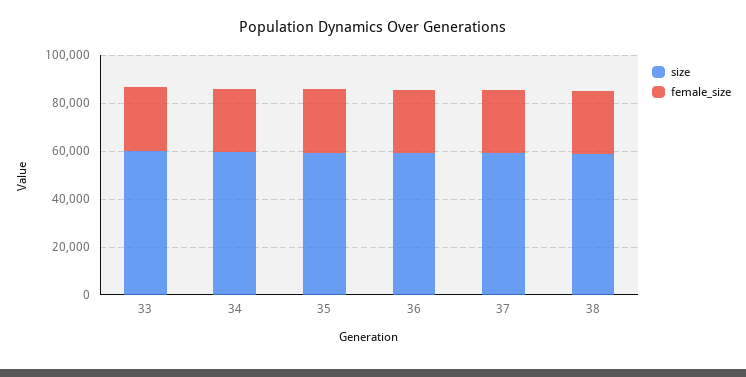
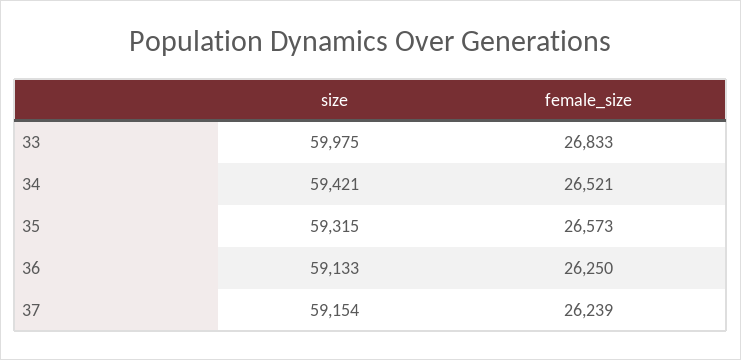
size, 38: 60000 -> none
female_size, 38: 25000 -> none

